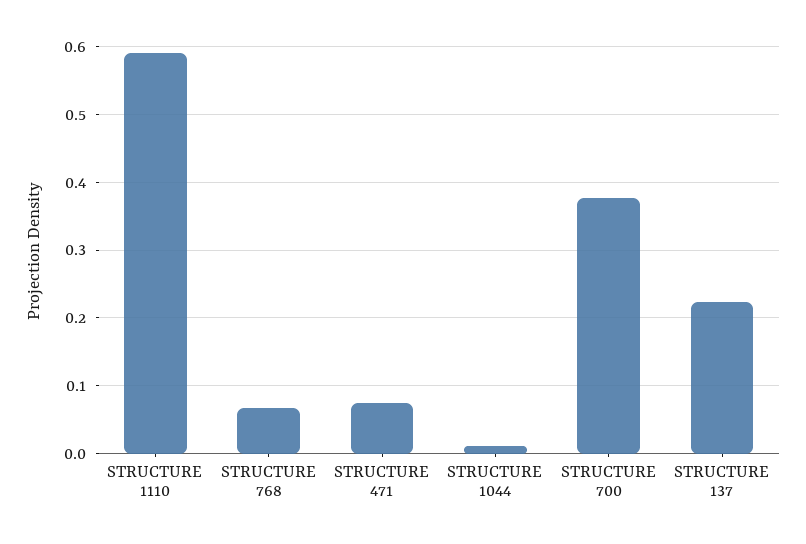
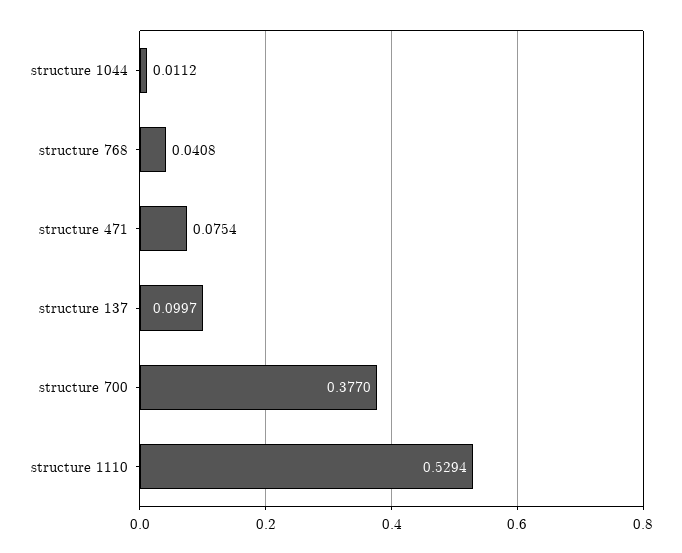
STRUCTURE 1110: 0.59 -> 0.5294
STRUCTURE 768: 0.07 -> 0.0408
STRUCTURE 137: 0.22 -> 0.0997

